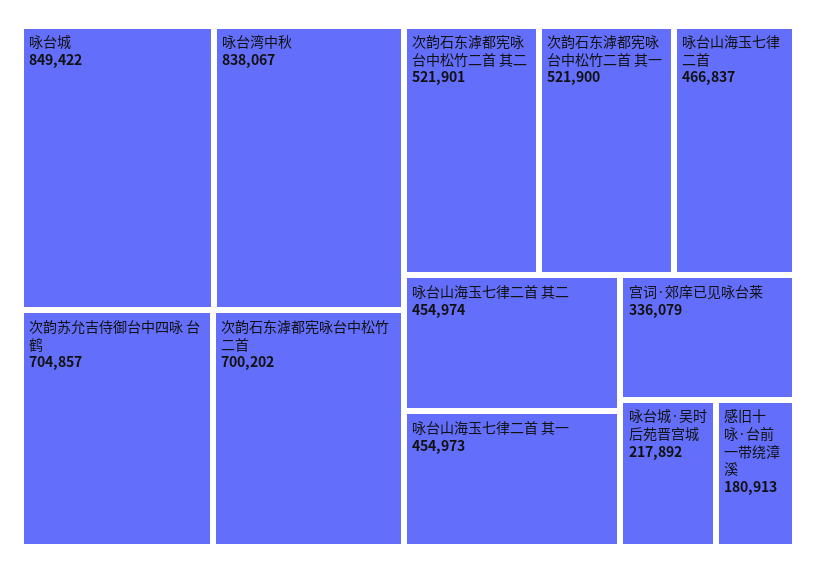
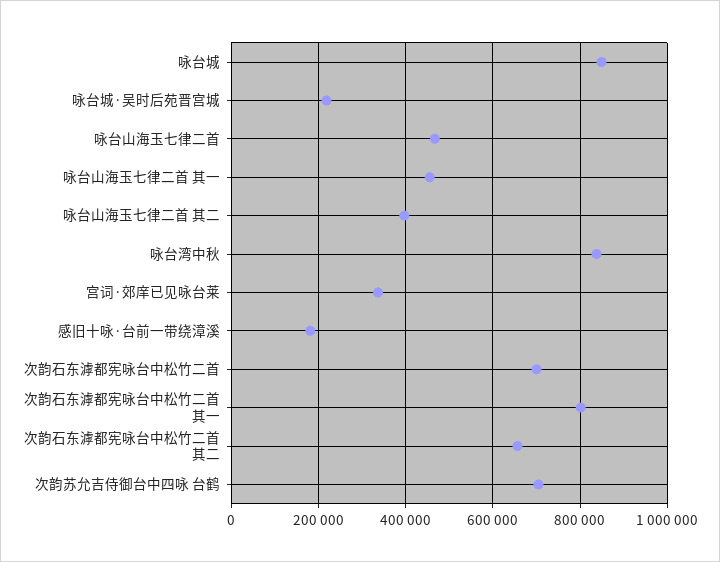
次韵石东滹都宪咏台中松竹二首 其二: 521901 -> 660000
次韵石东滹都宪咏台中松竹二首 其一: 521900 -> 800000
咏台山海玉七律二首 其二: 454974 -> 400000

